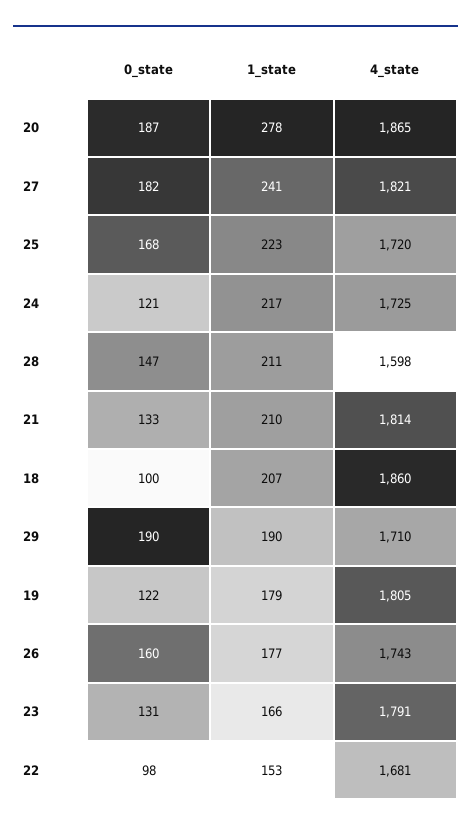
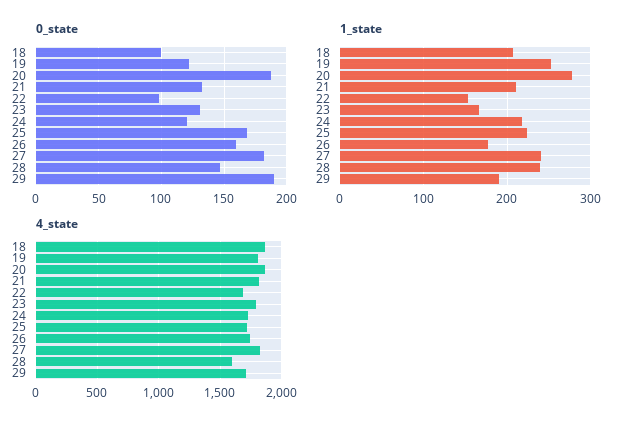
1_state, 28: 211 -> 240
1_state, 19: 179 -> 250

